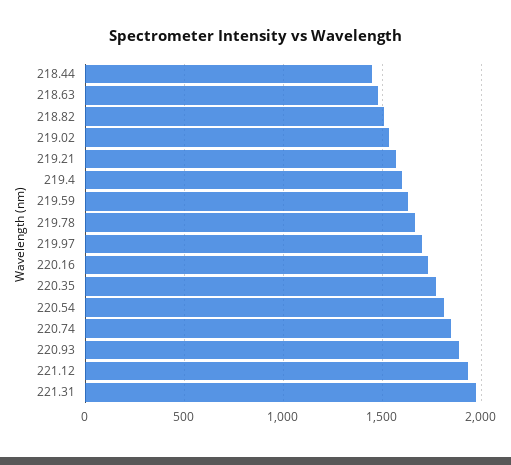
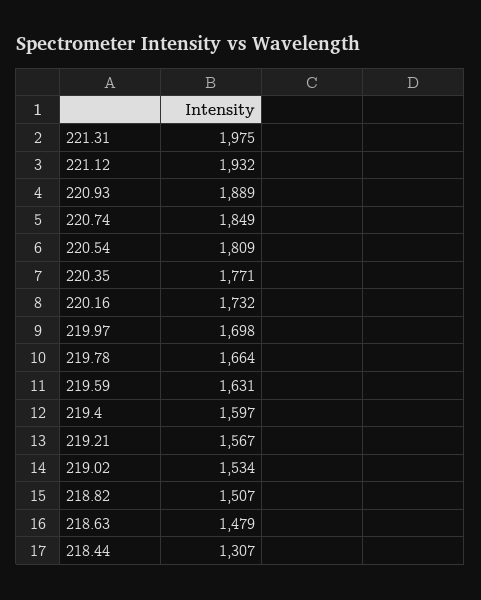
218.44: 1450 -> 1307

